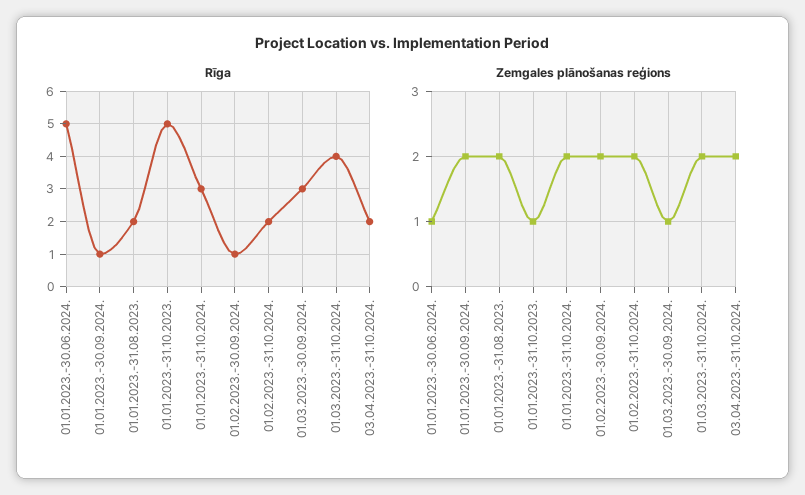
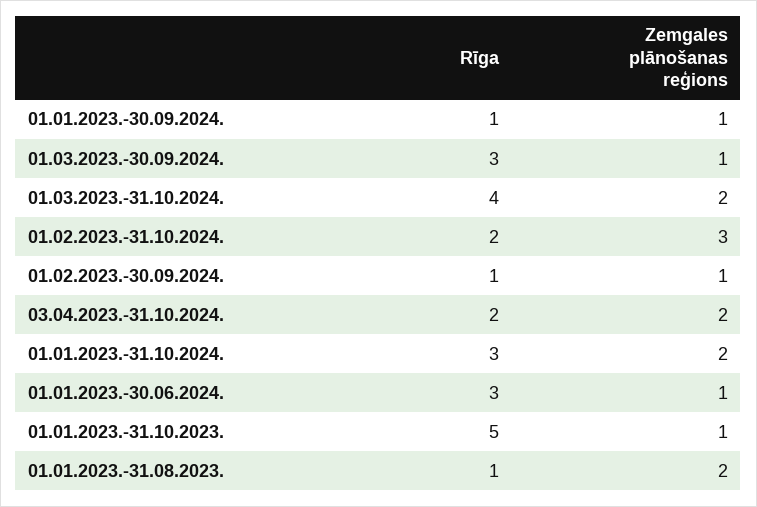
Rīga, 01.01.2023.-30.06.2024.: 5 -> 3
Rīga, 01.01.2023.-31.08.2023.: 2 -> 1
Zemgales plānošanas reģions, 01.01.2023.-30.09.2024.: 2 -> 1
Zemgales plānošanas reģions, 01.02.2023.-30.09.2024.: 2 -> 1
Zemgales plānošanas reģions, 01.02.2023.-31.10.2024.: 2 -> 3

